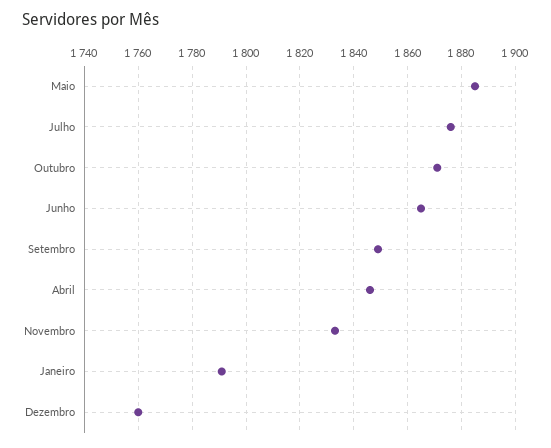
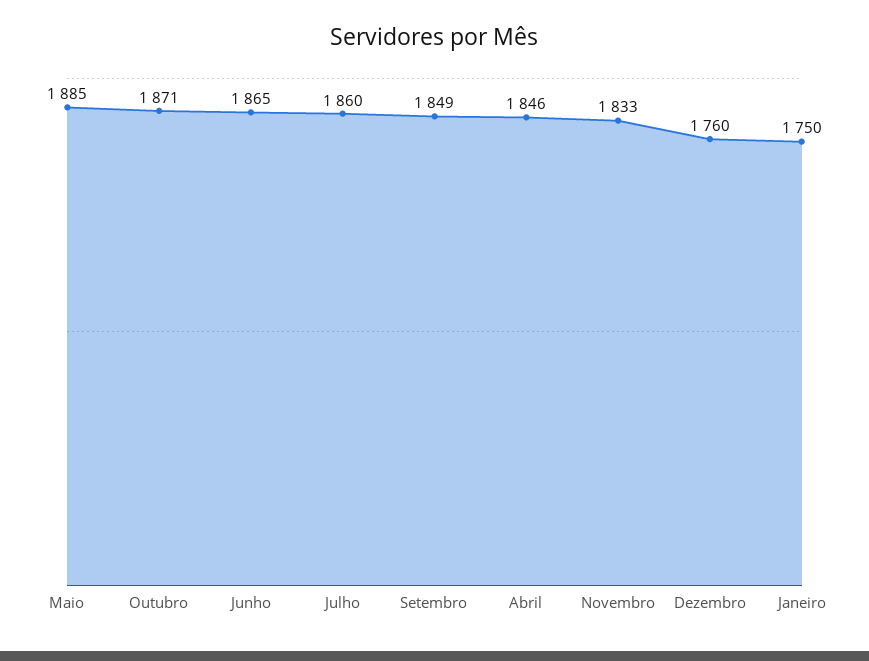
Julho: 1875 -> 1860
Janeiro: 1790 -> 1750

